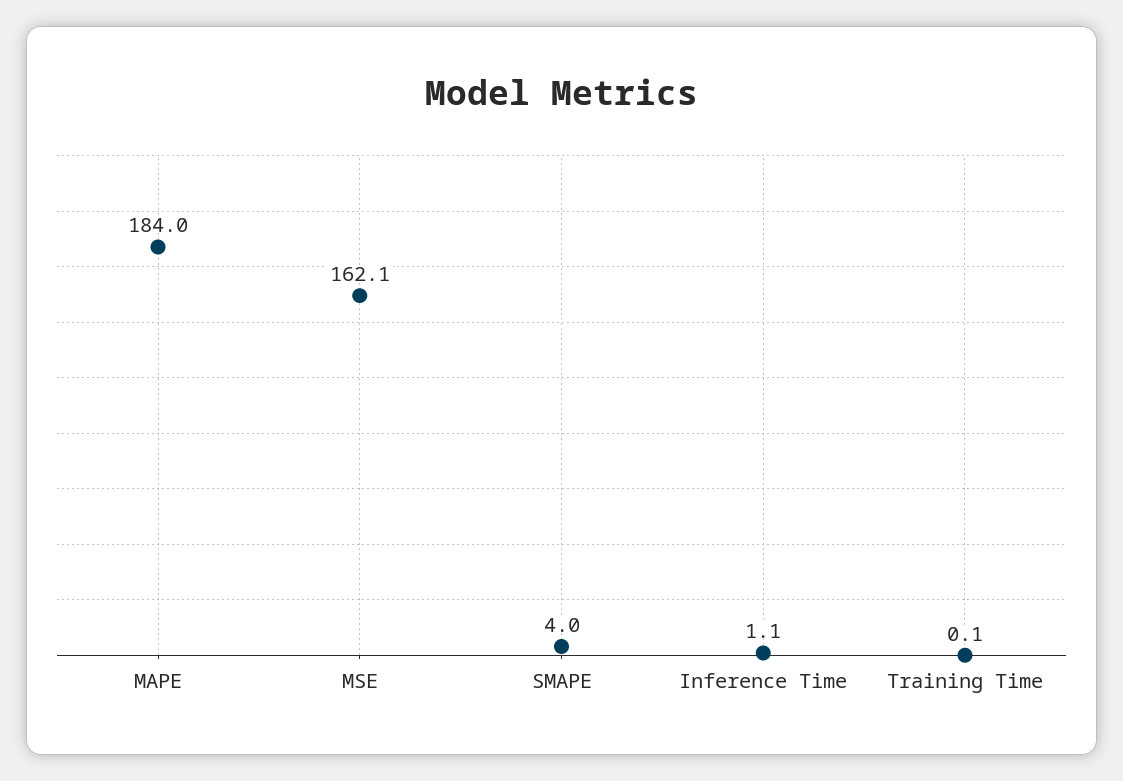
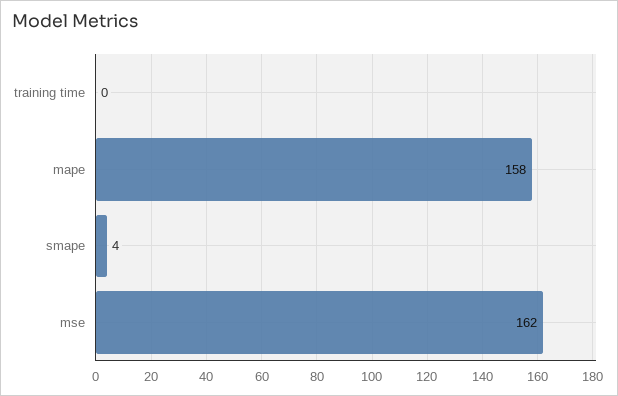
MAPE: 184 -> 158
Inference Time: 1.1 -> none

